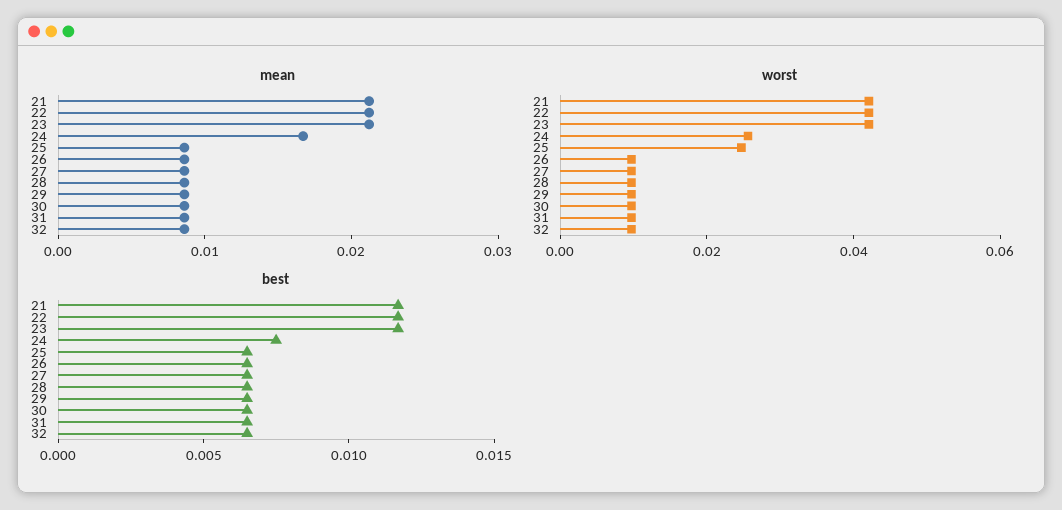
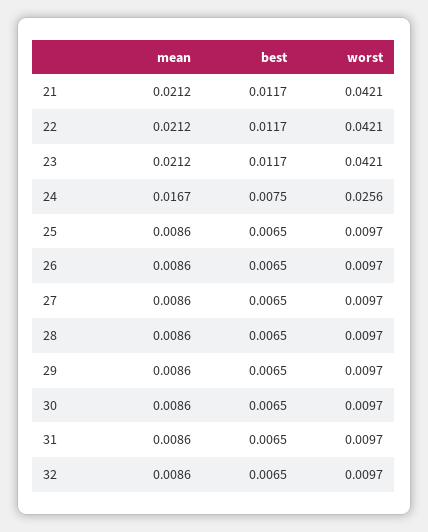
worst, 25: 0.025 -> 0.0097

